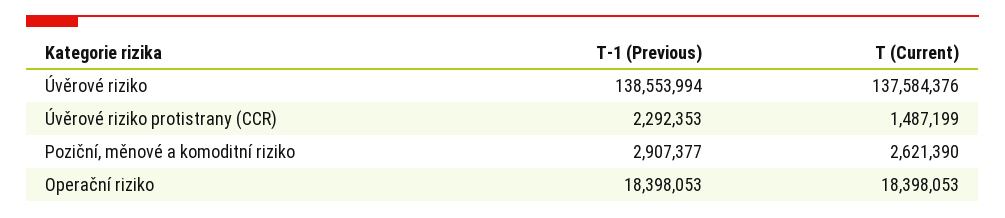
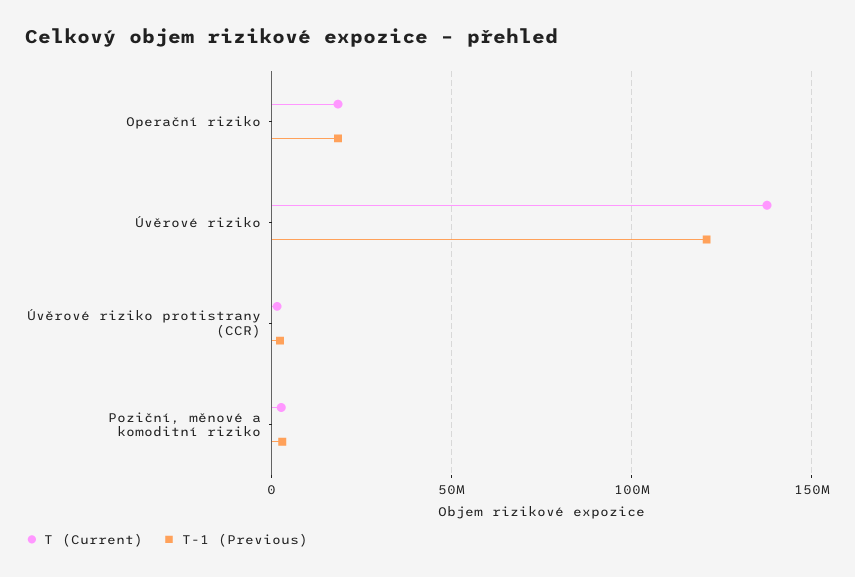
T-1 (Previous), Úvěrové riziko: 138553994 -> 120000000

